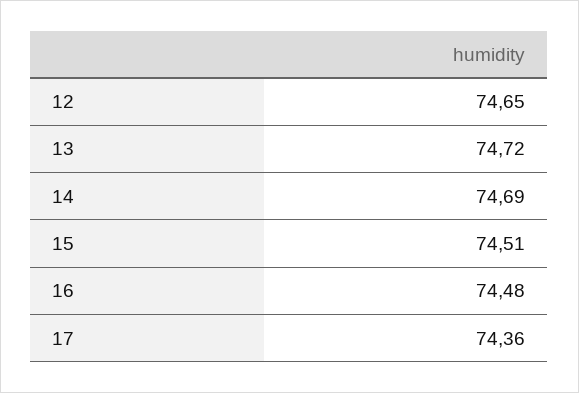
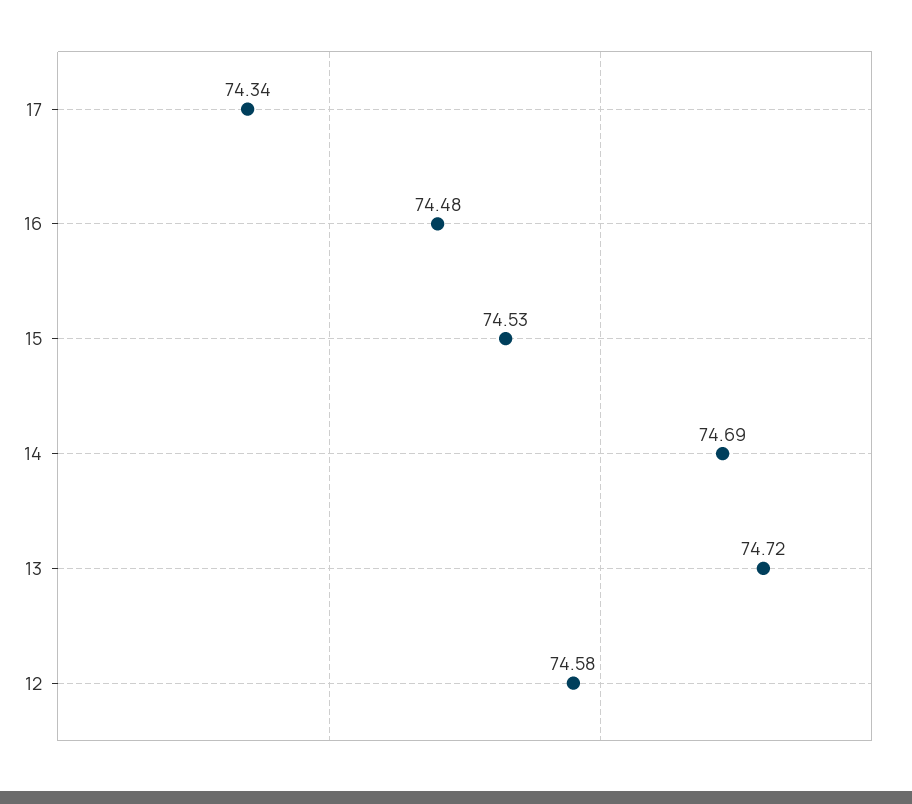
12: 74.65 -> 74.58
15: 74.51 -> 74.53
17: 74.36 -> 74.34

